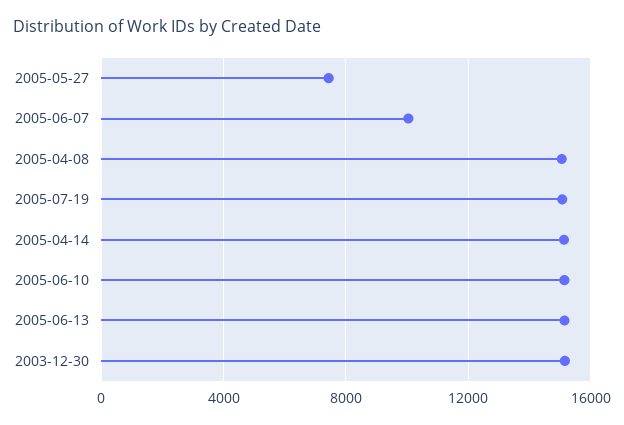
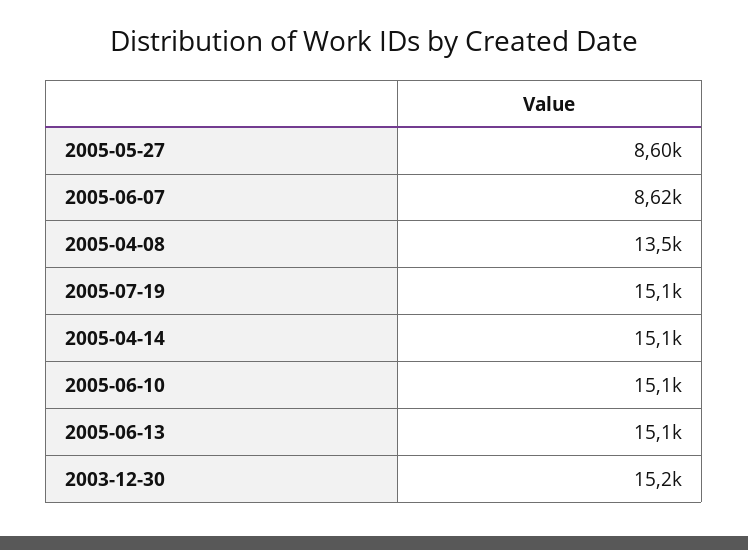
2005-05-27: 7500 -> 8600
2005-06-07: 10000 -> 8620
2005-04-08: 15000 -> 13500

